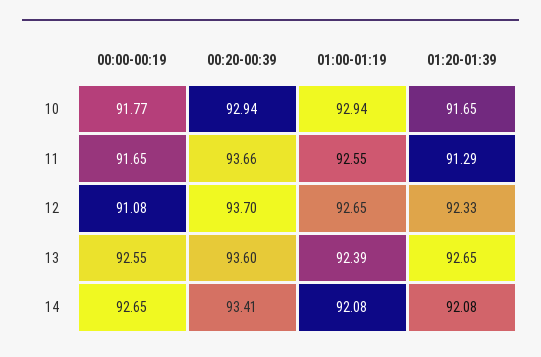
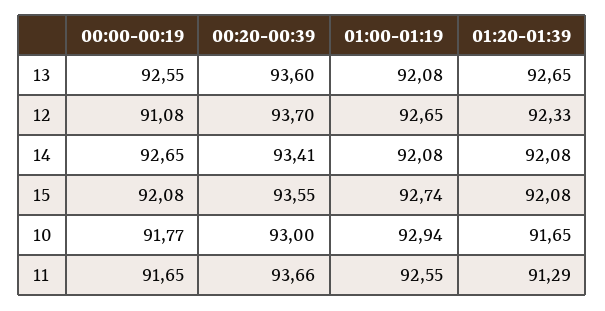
00:20-00:39, 10: 92.94 -> 93
01:00-01:19, 13: 92.39 -> 92.08
00:00-00:19, 15: none -> 92.08
00:20-00:39, 15: none -> 93.55
01:00-01:19, 15: none -> 92.74
01:20-01:39, 15: none -> 92.08

